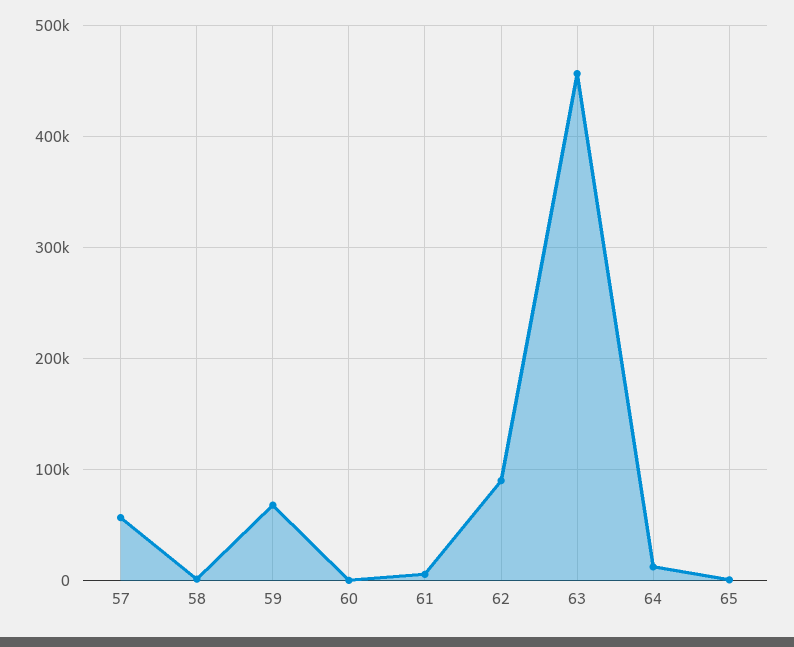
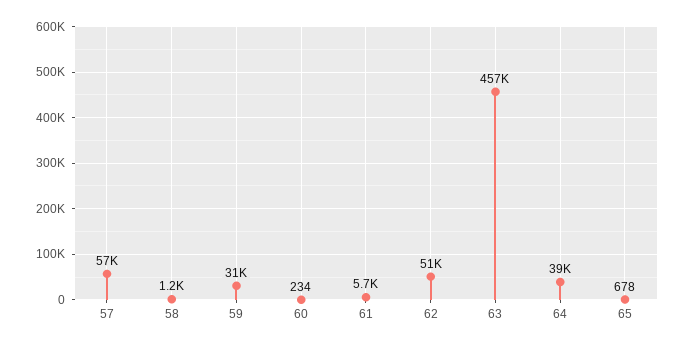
59: 70000 -> 31000
62: 90000 -> 51000
64: 10000 -> 39000

